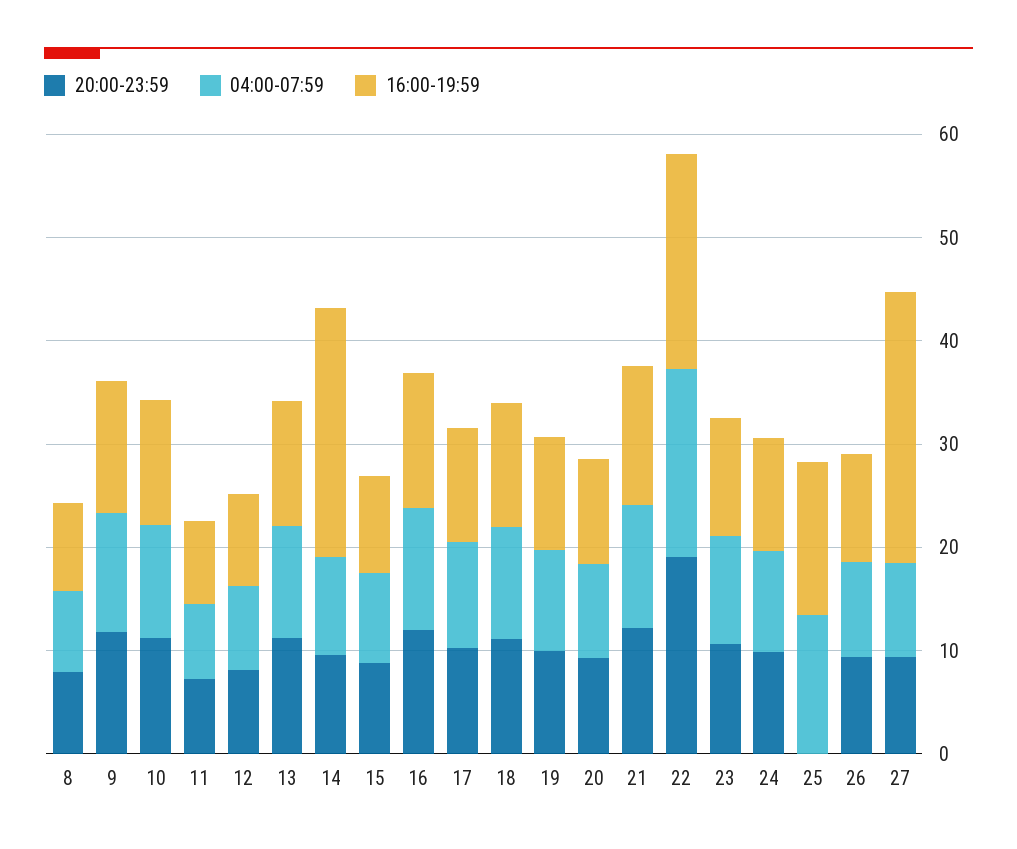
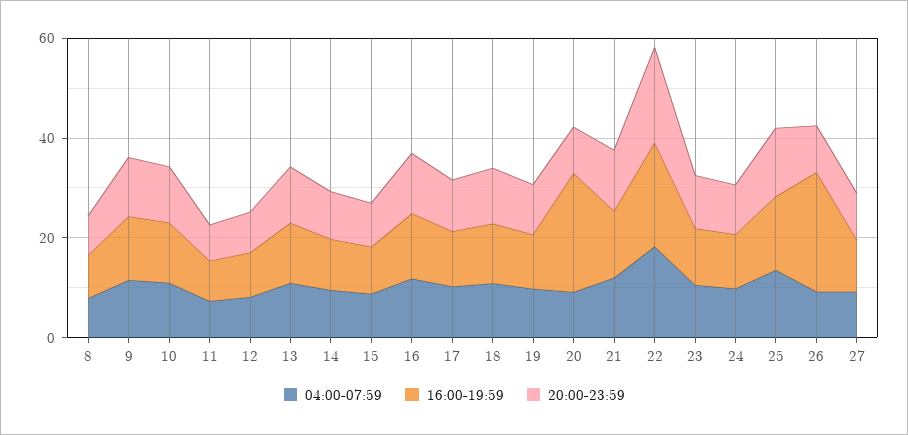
16:00-19:59, 14: 24 -> 10
16:00-19:59, 20: 10 -> 25
20:00-23:59, 25: 0 -> 15
16:00-19:59, 26: 10 -> 25
16:00-19:59, 27: 26 -> 10

